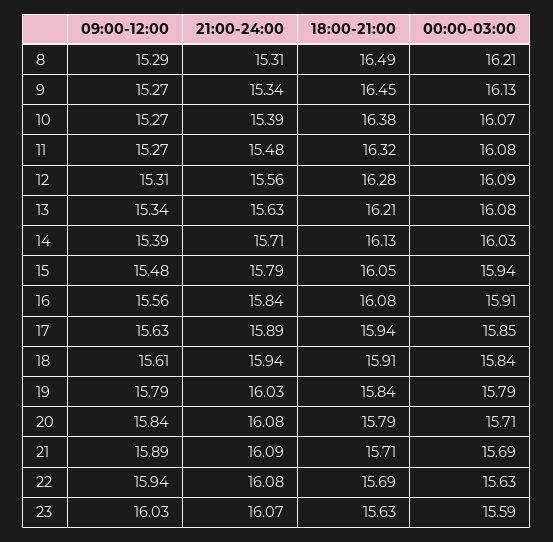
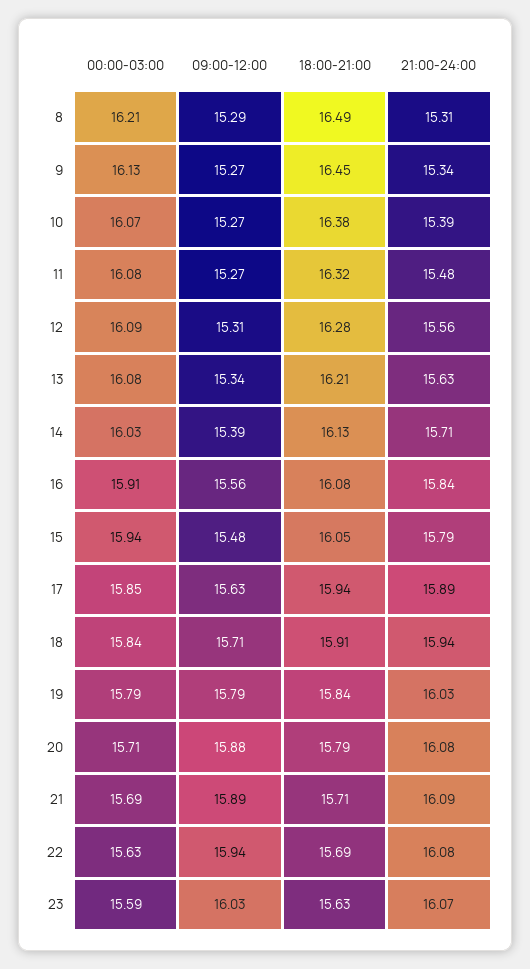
09:00-12:00, 18: 15.61 -> 15.71
09:00-12:00, 20: 15.84 -> 15.88

